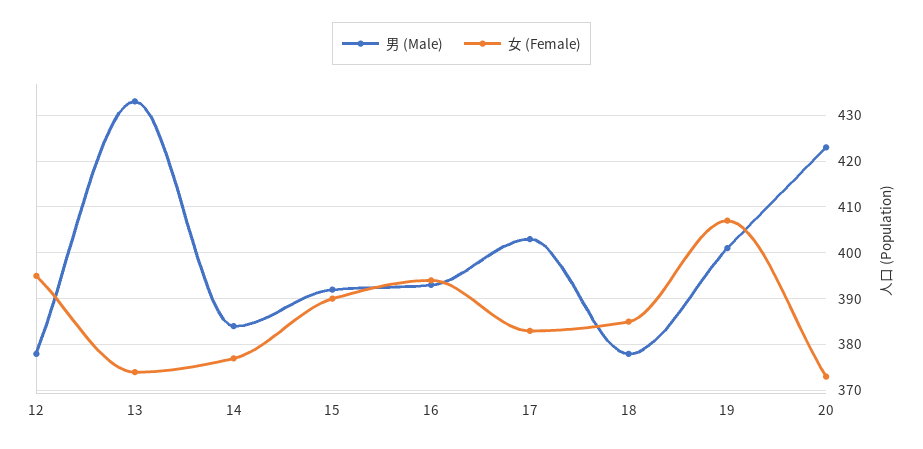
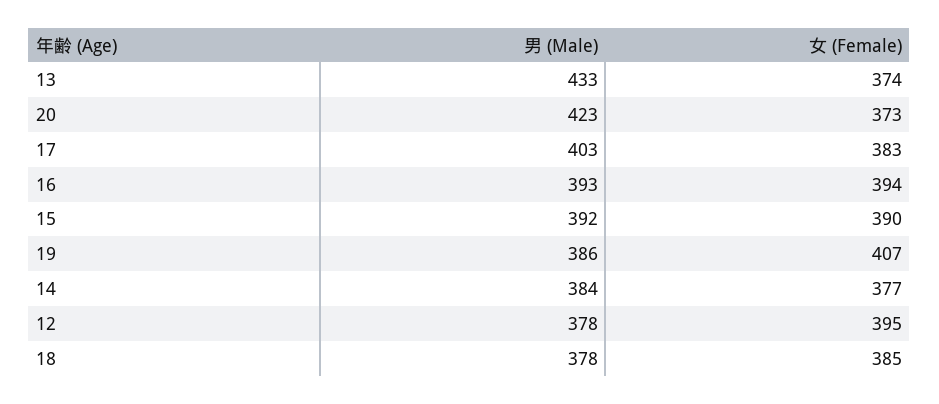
男 (Male), 19: 400 -> 386

